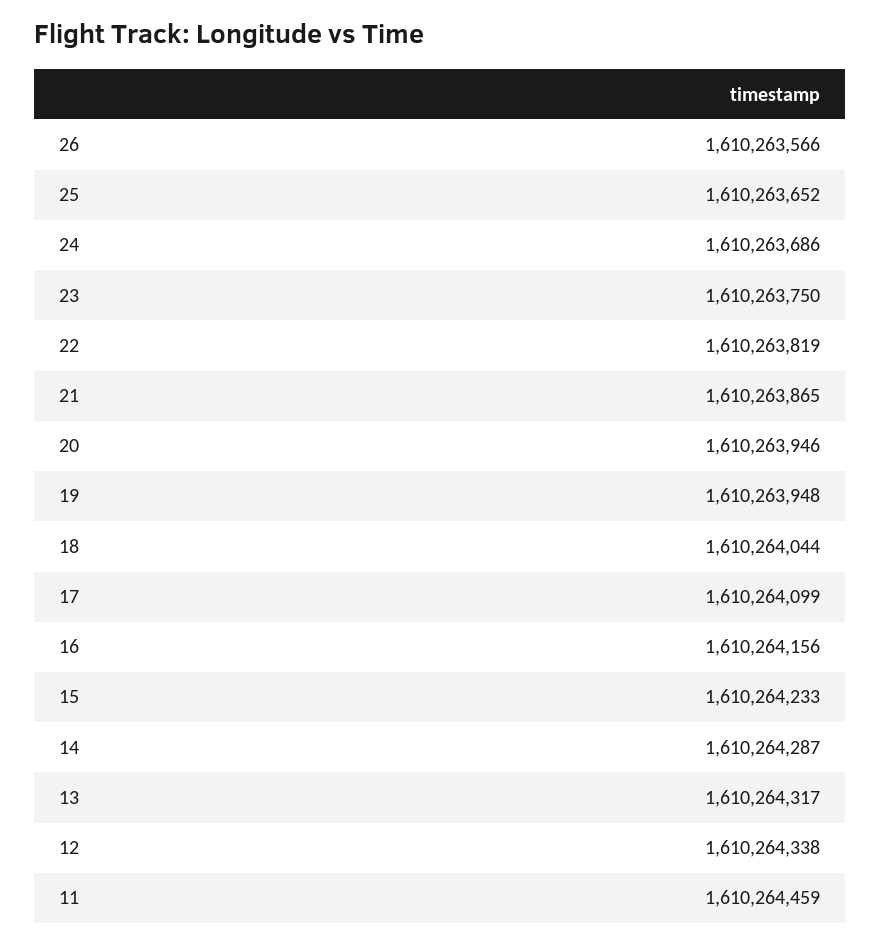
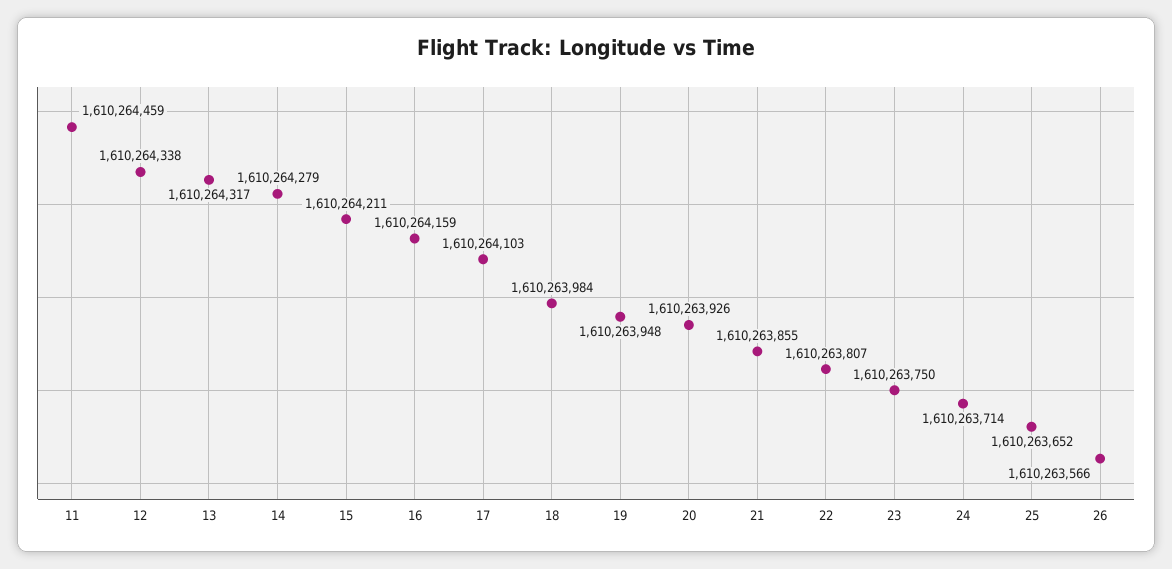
24: 1610263686 -> 1610263714
22: 1610263819 -> 1610263807
21: 1610263865 -> 1610263855
20: 1610263946 -> 1610263926
18: 1610264044 -> 1610263984
17: 1610264099 -> 1610264103
16: 1610264156 -> 1610264159
15: 1610264233 -> 1610264211
14: 1610264287 -> 1610264279

